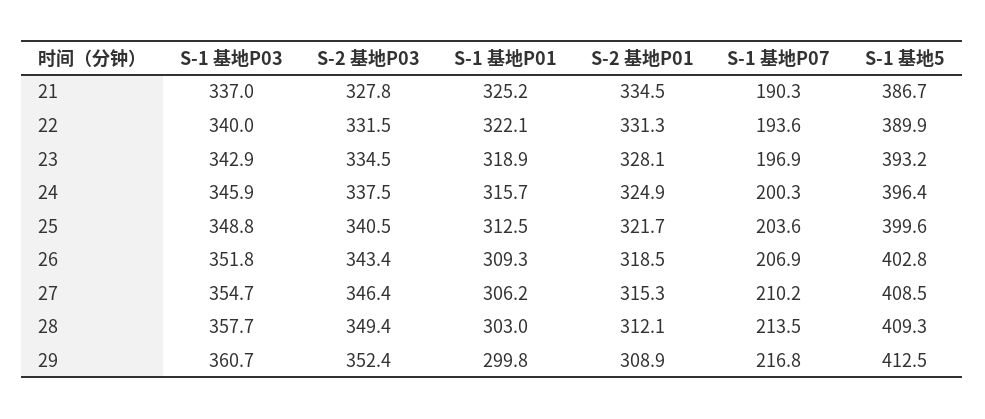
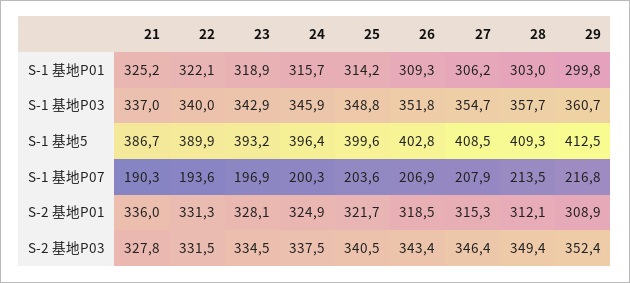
S-2 基地P01, 21: 334.5 -> 336
S-1 基地P01, 25: 312.5 -> 314.2
S-1 基地P07, 27: 210.2 -> 207.9

